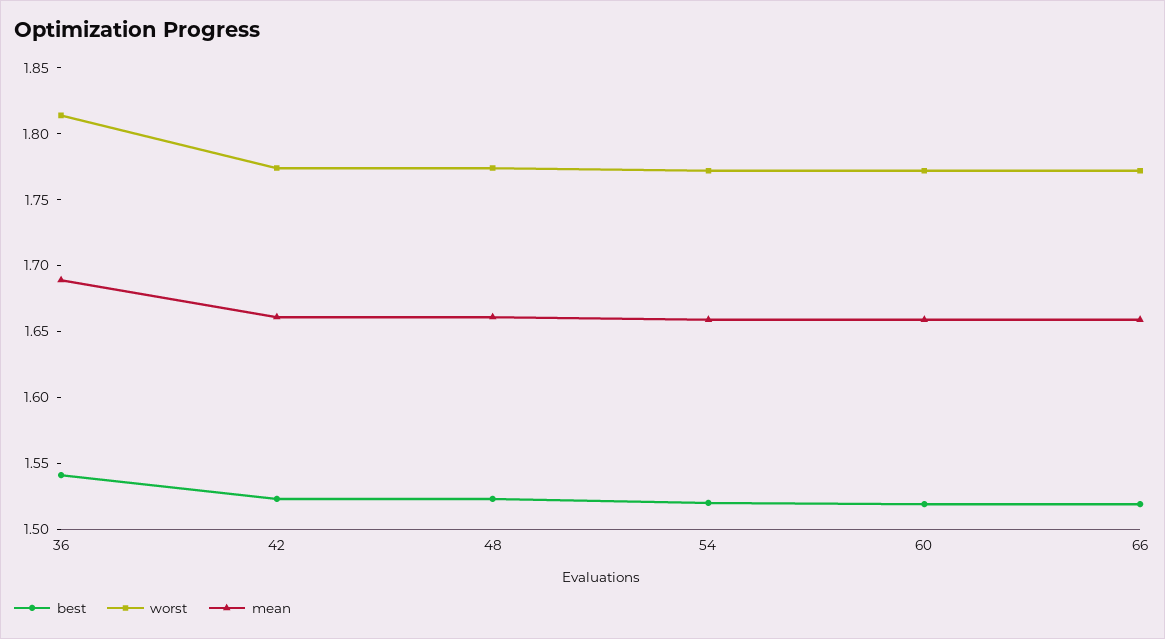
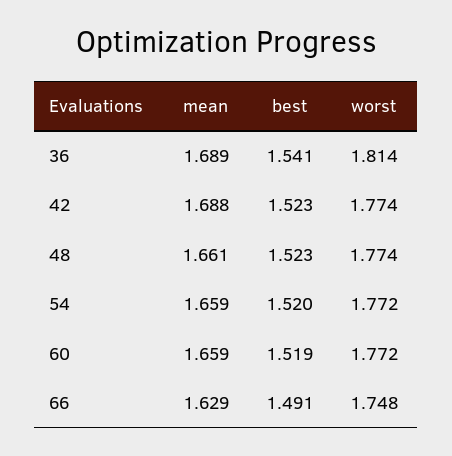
mean, 42: 1.66 -> 1.688
best, 66: 1.52 -> 1.491
worst, 66: 1.77 -> 1.748
mean, 66: 1.66 -> 1.629

